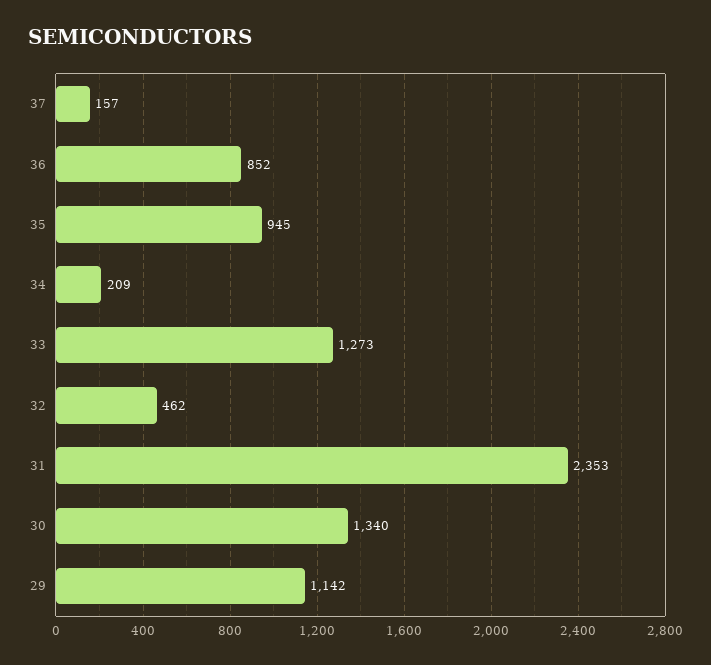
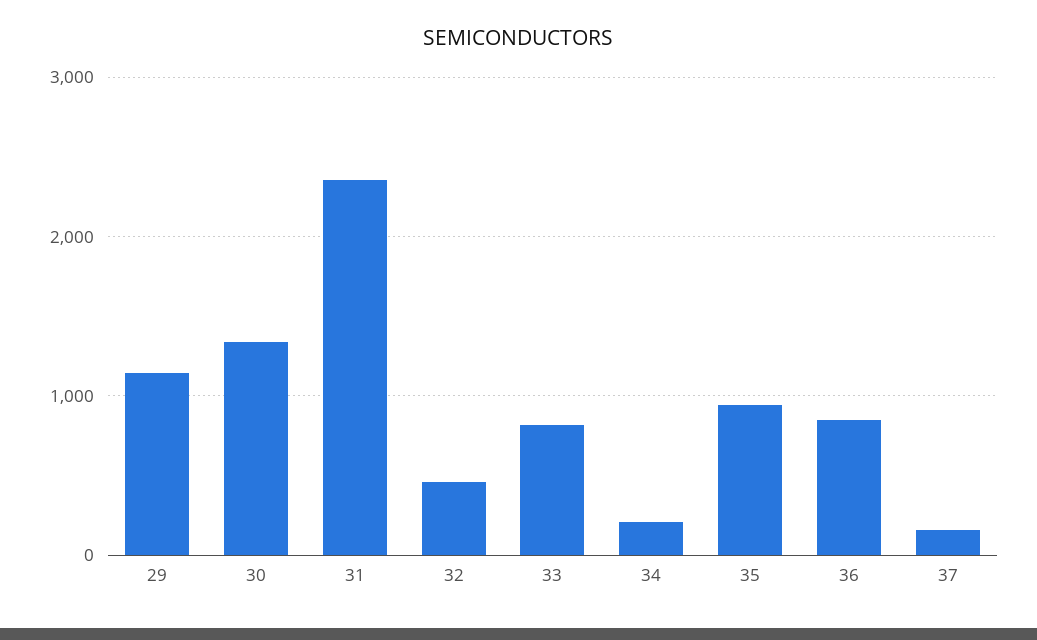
33: 1273 -> 800

